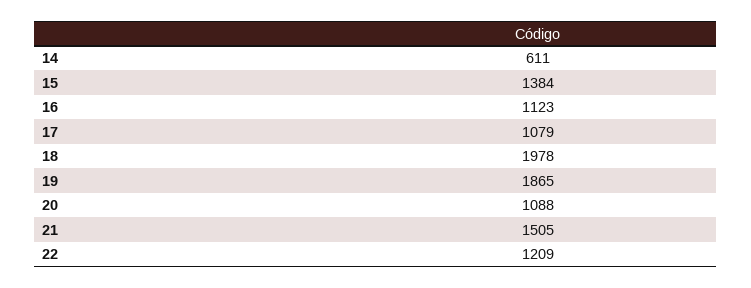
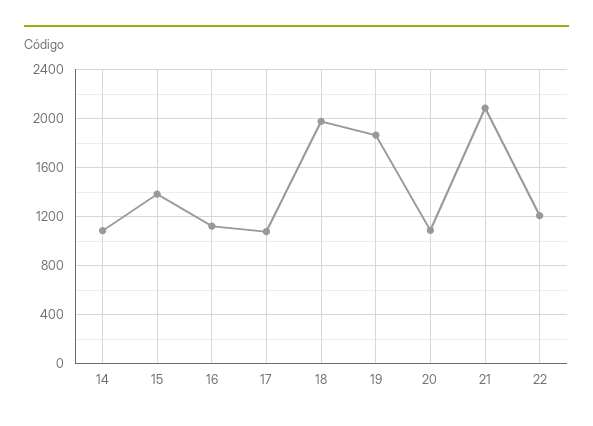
14: 611 -> 1100
21: 1505 -> 2100

